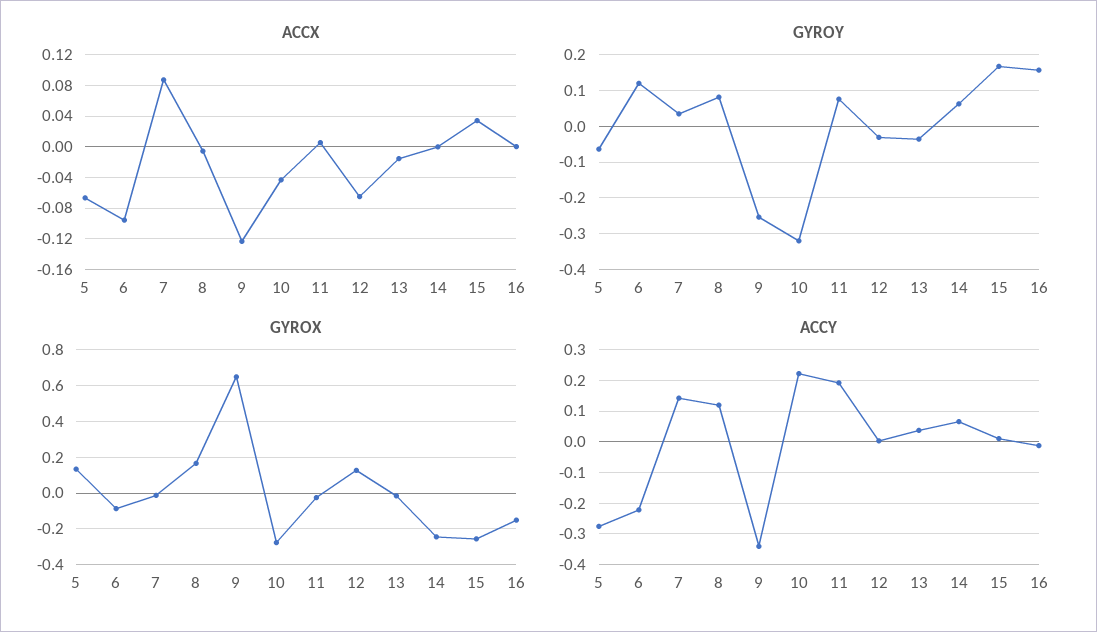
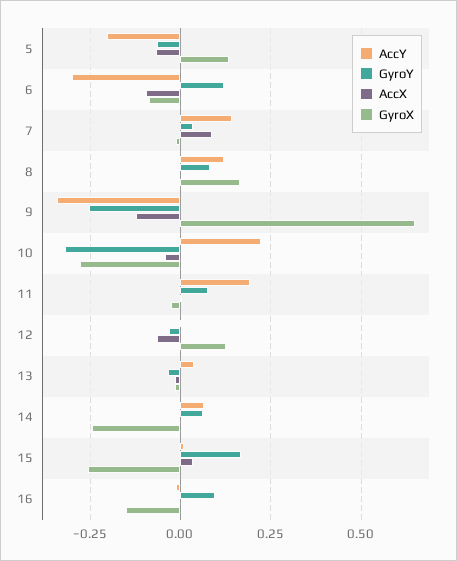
GYROY, 16: 0.16 -> 0.1
ACCY, 5: -0.28 -> -0.2
ACCY, 6: -0.22 -> -0.3

